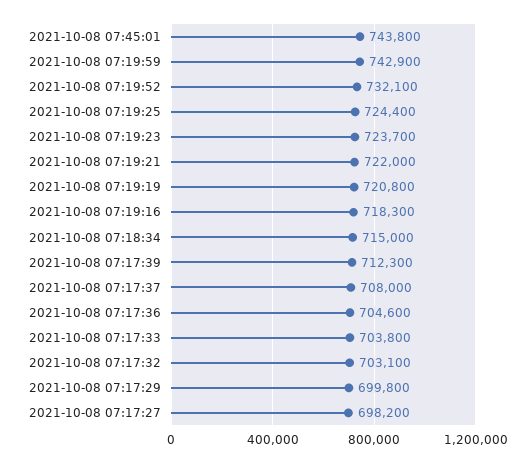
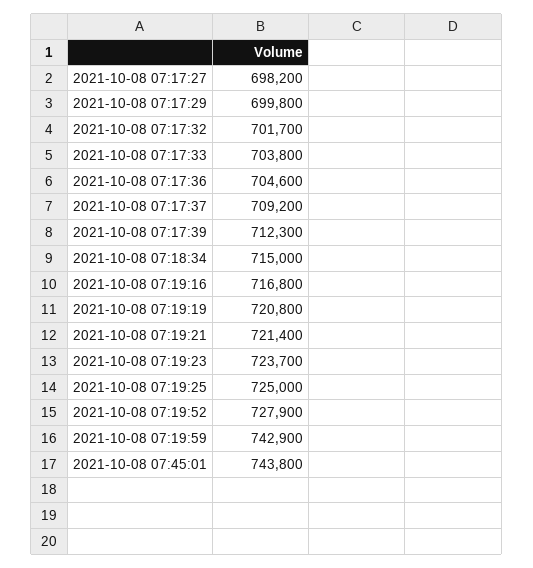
2021-10-08 07:19:52: 732100 -> 727900
2021-10-08 07:19:25: 724400 -> 725000
2021-10-08 07:19:21: 722000 -> 721400
2021-10-08 07:19:16: 718300 -> 716800
2021-10-08 07:17:37: 708000 -> 709200
2021-10-08 07:17:32: 703100 -> 701700

